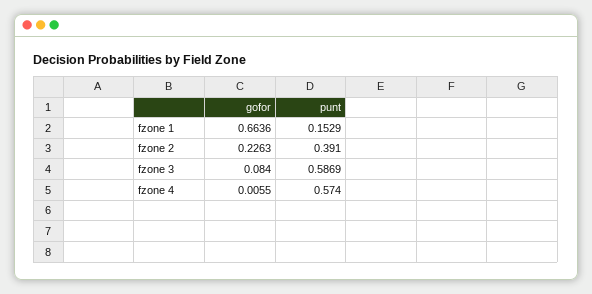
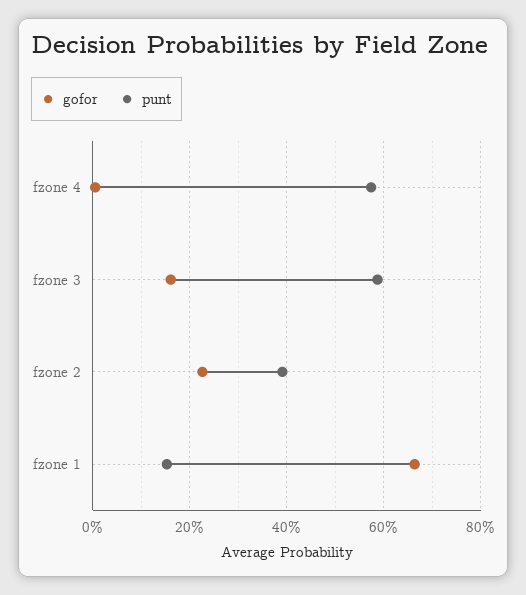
gofor, fzone 3: 0.084 -> 0.16

